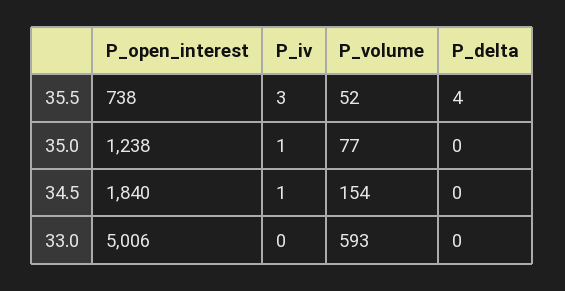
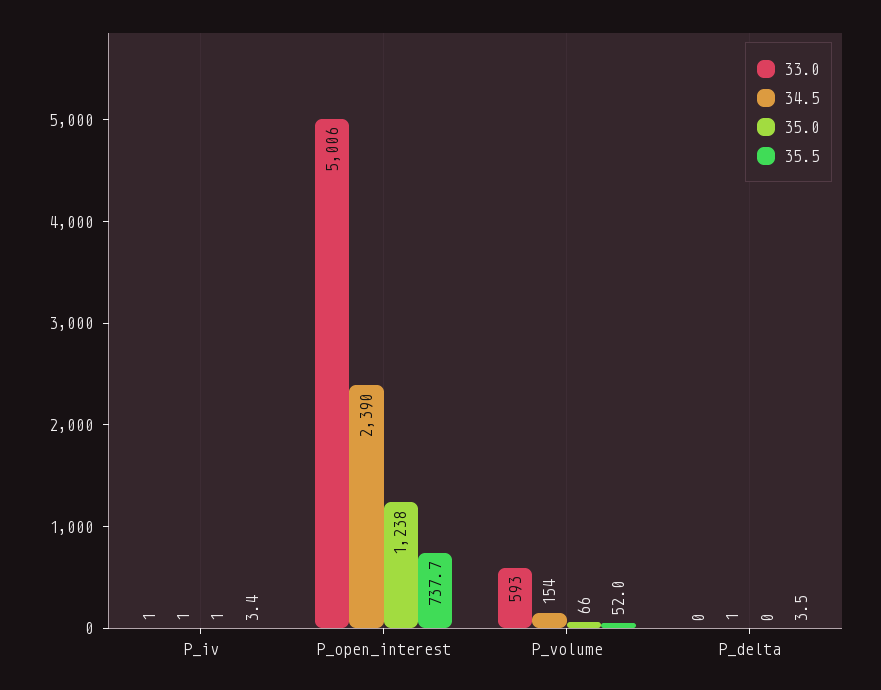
35.0, P_volume: 77 -> 66
34.5, P_open_interest: 1840 -> 2390
34.5, P_delta: 0 -> 1
33.0, P_iv: 0 -> 1

